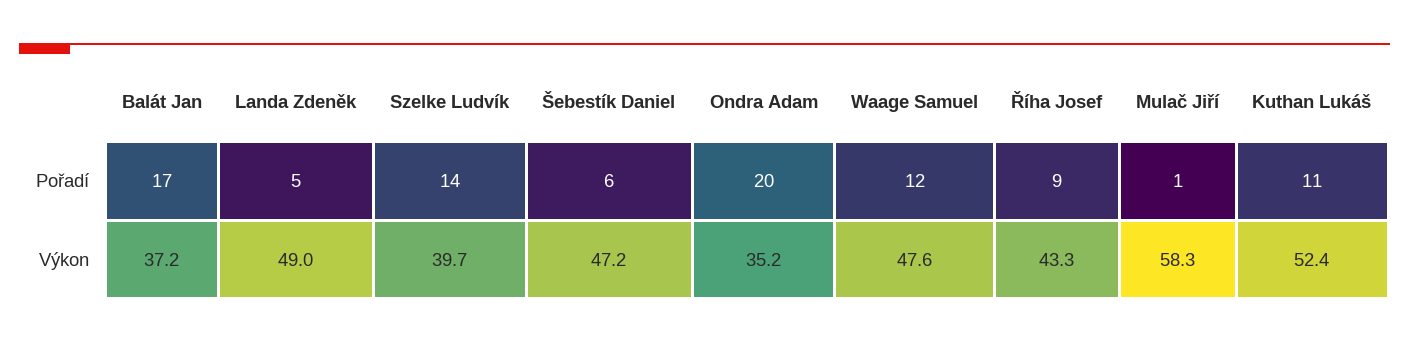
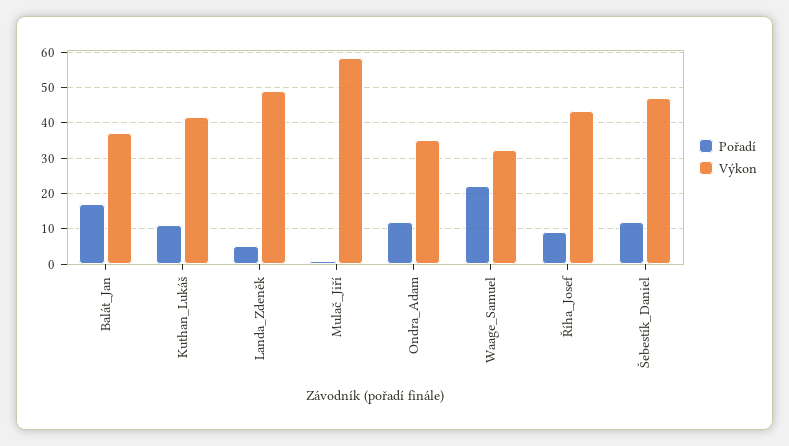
Pořadí, Szelke Ludvík: 14 -> none
Pořadí, Šebestík Daniel: 6 -> 12
Pořadí, Ondra Adam: 20 -> 12
Pořadí, Waage Samuel: 12 -> 22
Výkon, Szelke Ludvík: 39.7 -> none
Výkon, Waage Samuel: 47.6 -> 32
Výkon, Kuthan Lukáš: 52.4 -> 42

